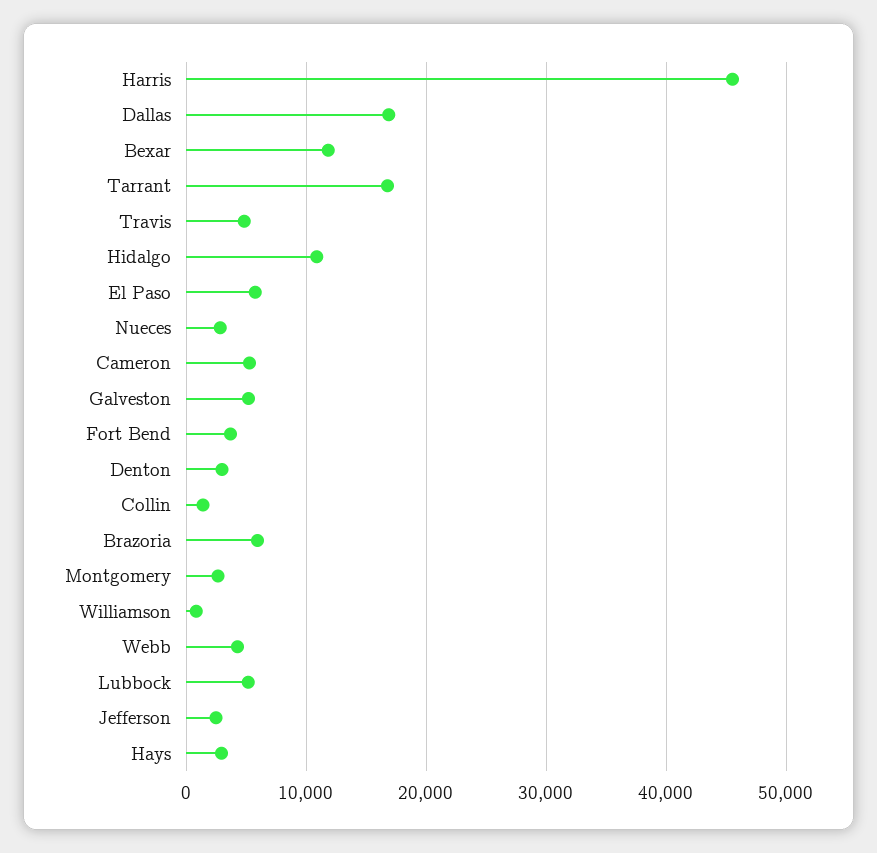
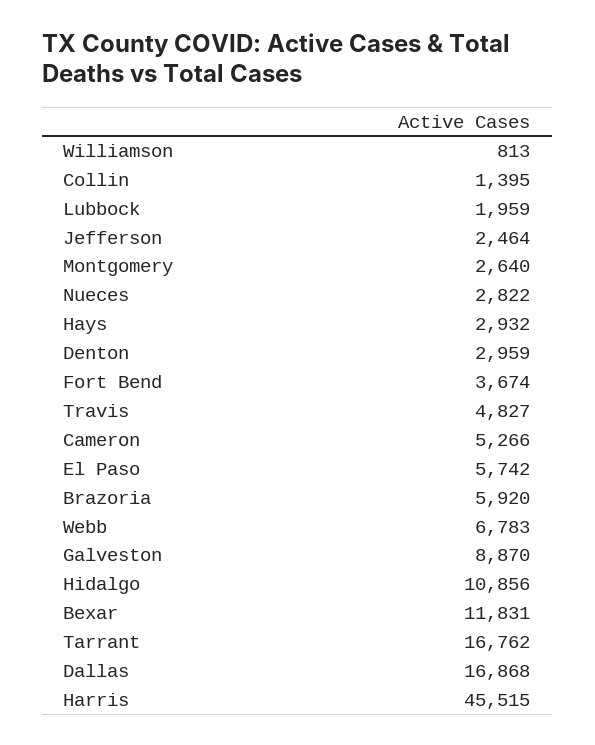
Galveston: 5000 -> 8870
Webb: 4000 -> 6783
Lubbock: 5000 -> 1959

